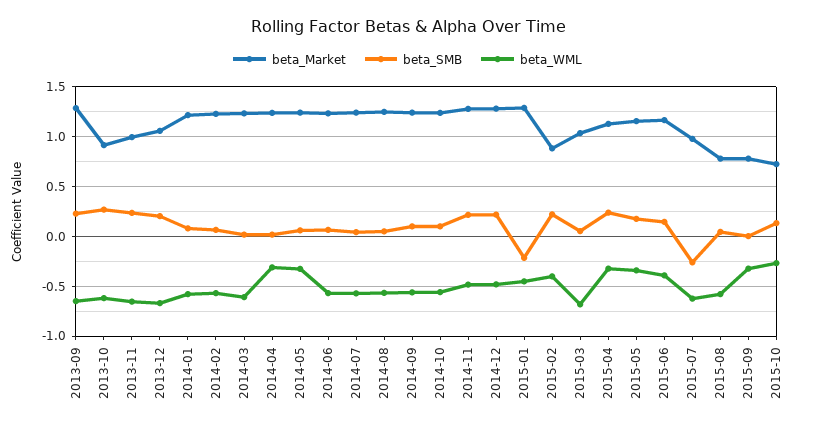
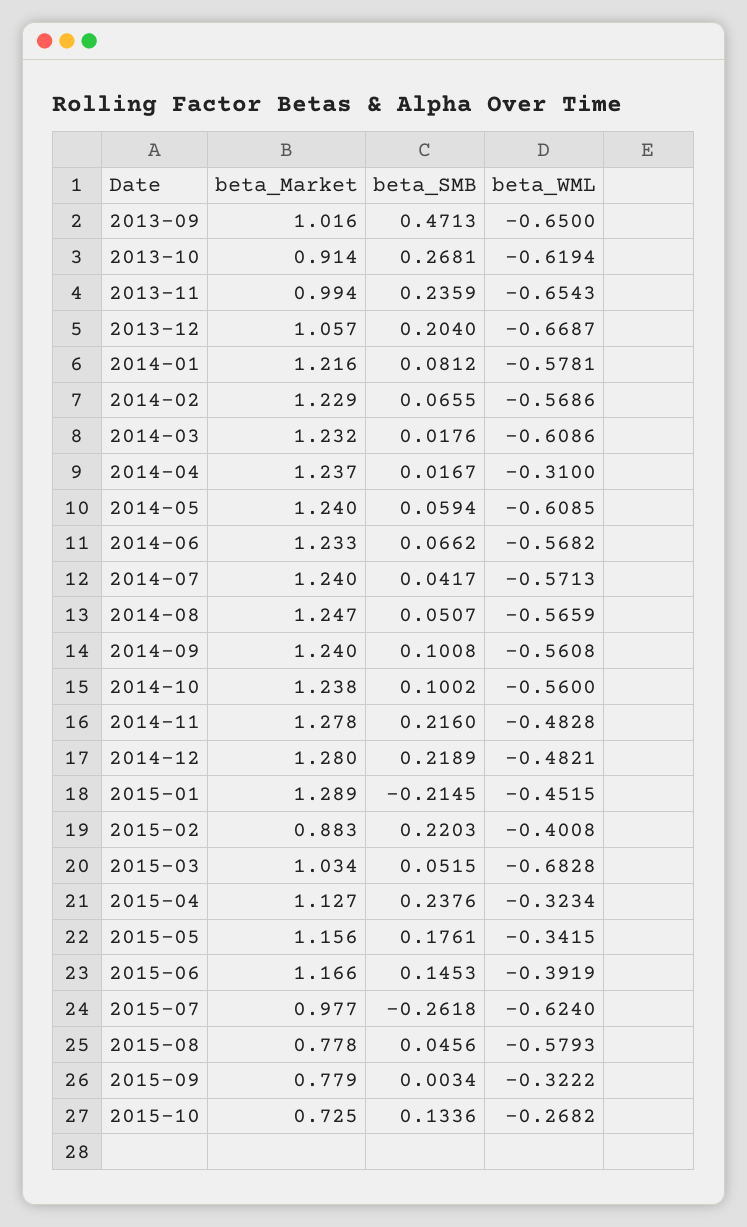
beta_Market, 2013-09: 1.3 -> 1.016
beta_SMB, 2013-09: 0.2 -> 0.4713
beta_WML, 2014-05: -0.3 -> -0.6085

